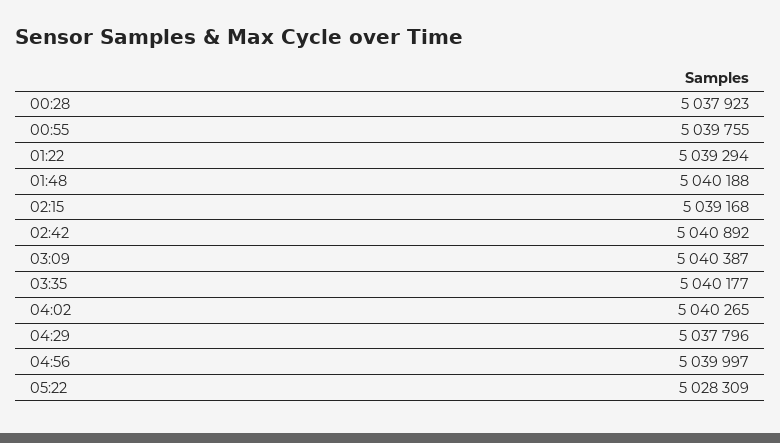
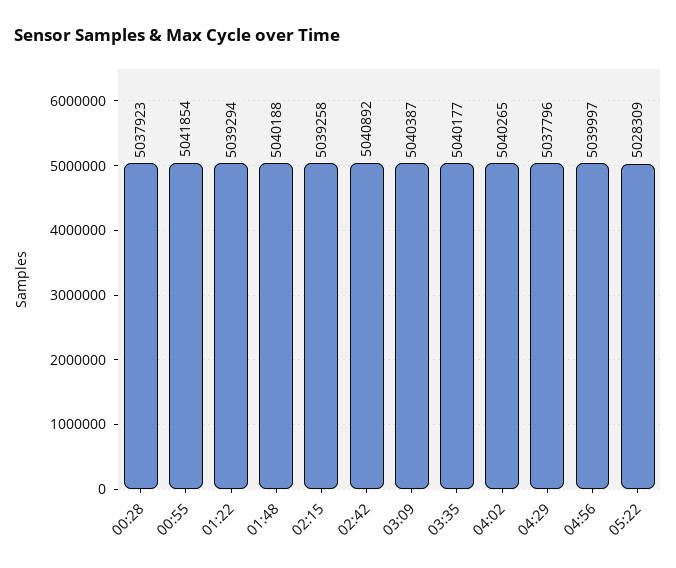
00:55: 5039755 -> 5041854
02:15: 5039168 -> 5039258

